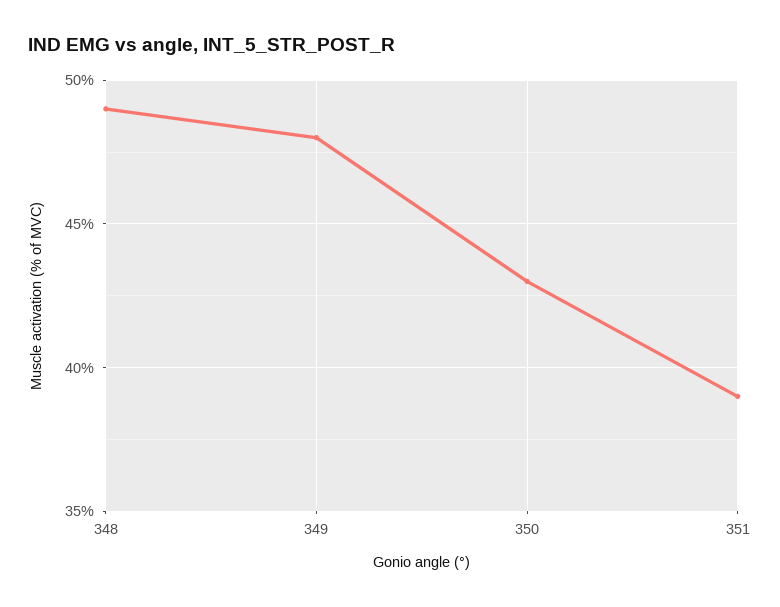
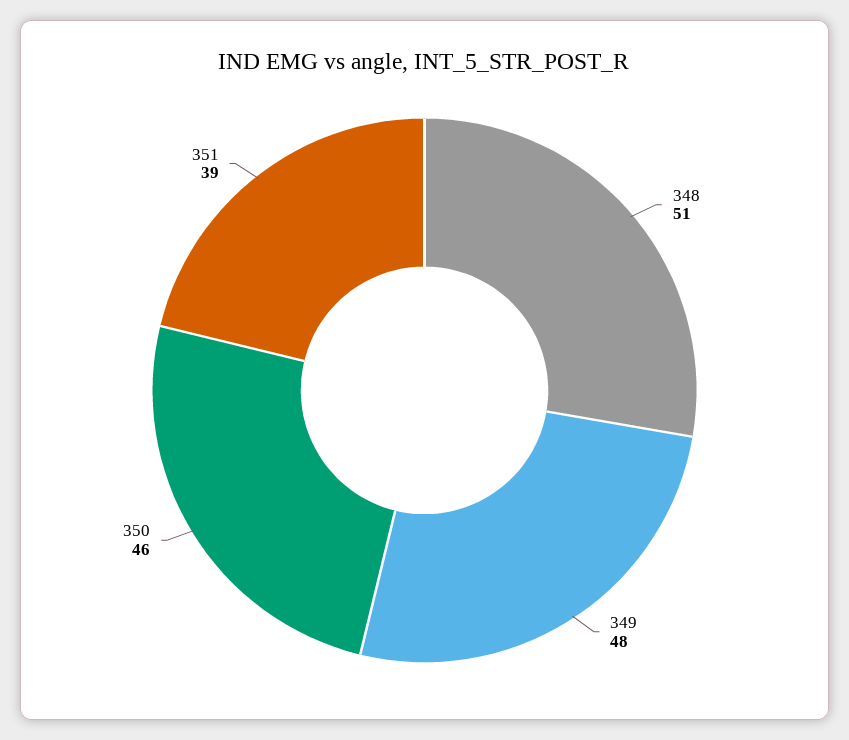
348: 49 -> 51
350: 43 -> 46

